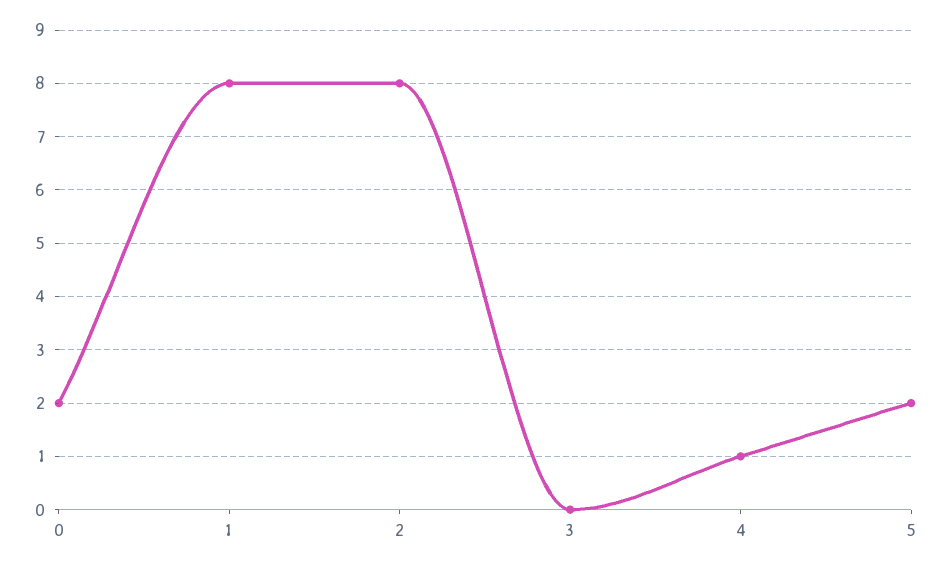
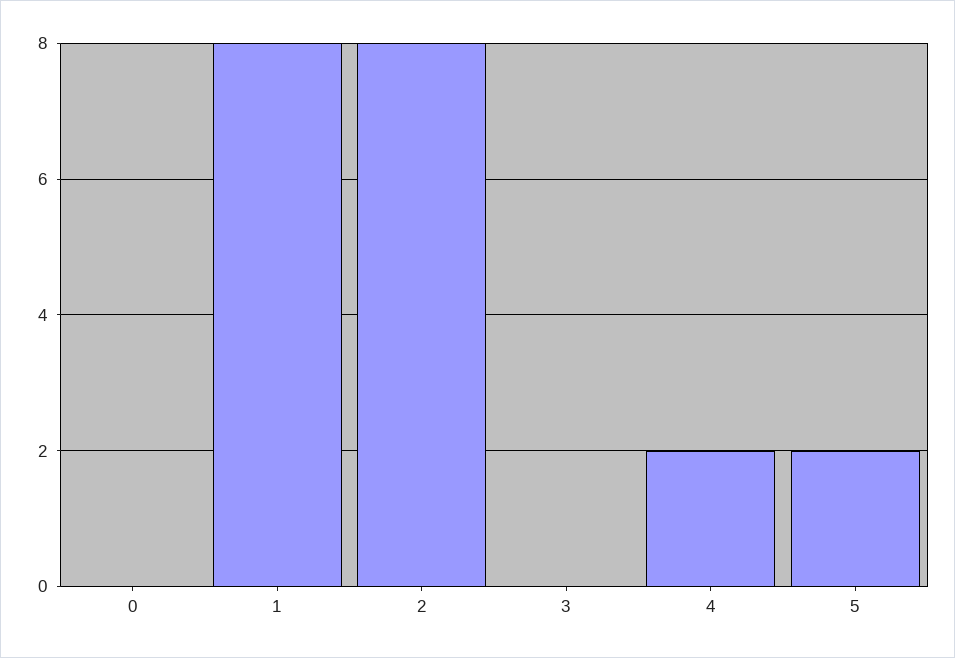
0: 2 -> 0
4: 1 -> 2

